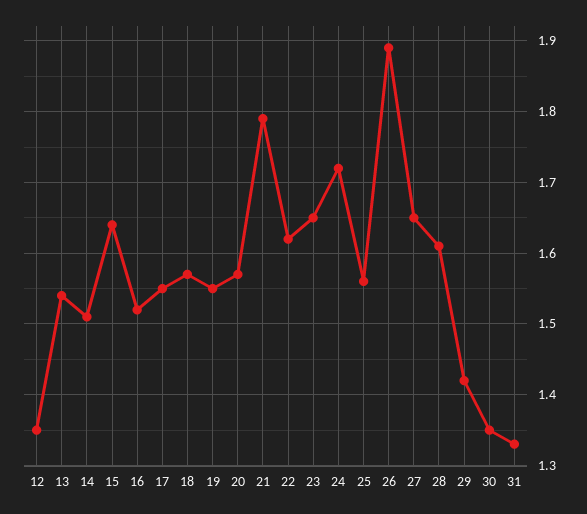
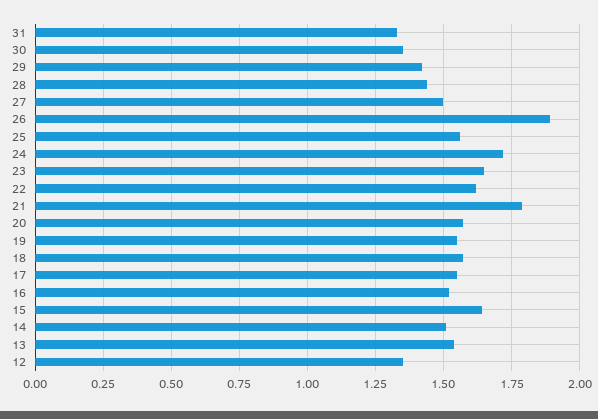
27: 1.65 -> 1.5
28: 1.61 -> 1.45

